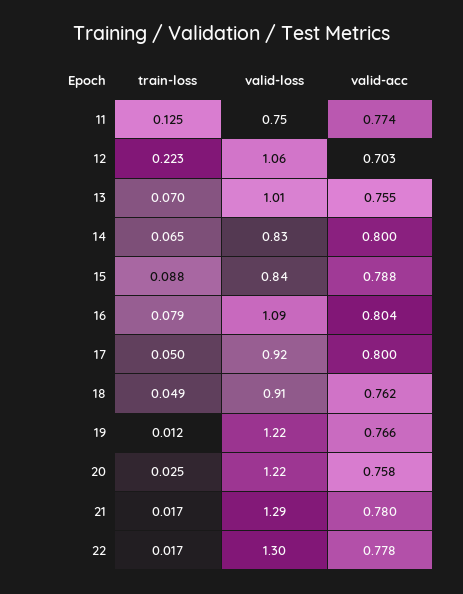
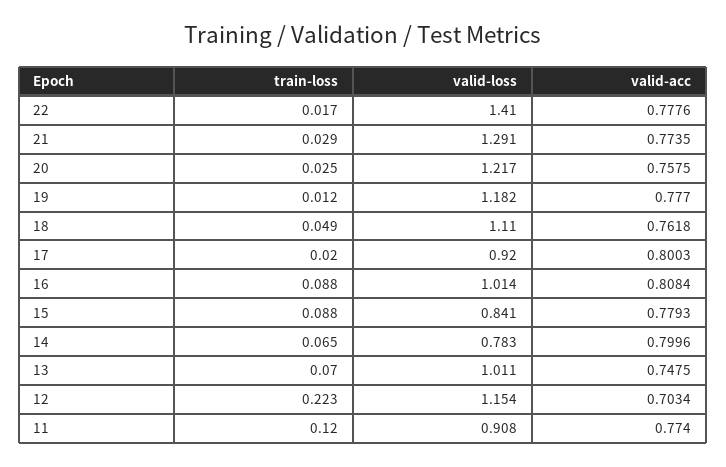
train-loss, 11: 0.125 -> 0.12
valid-loss, 11: 0.75 -> 0.908
valid-loss, 12: 1.06 -> 1.154
valid-acc, 13: 0.755 -> 0.7475
valid-loss, 14: 0.83 -> 0.783
valid-acc, 15: 0.788 -> 0.7793
train-loss, 16: 0.079 -> 0.088
valid-loss, 16: 1.09 -> 1.014
valid-acc, 16: 0.804 -> 0.8084
train-loss, 17: 0.05 -> 0.02
valid-loss, 18: 0.91 -> 1.11
valid-loss, 19: 1.22 -> 1.182
valid-acc, 19: 0.766 -> 0.777
train-loss, 21: 0.017 -> 0.029
valid-acc, 21: 0.78 -> 0.7735
valid-loss, 22: 1.3 -> 1.41

